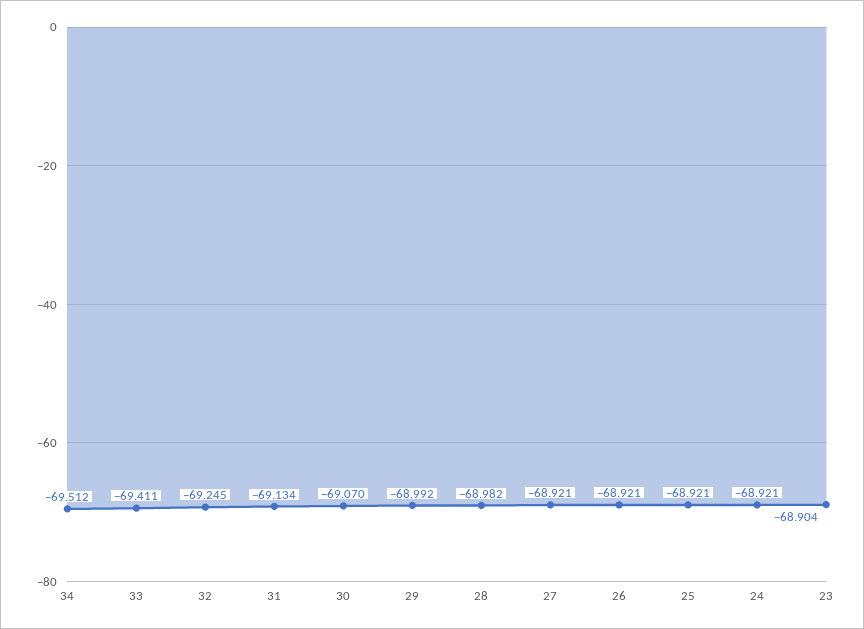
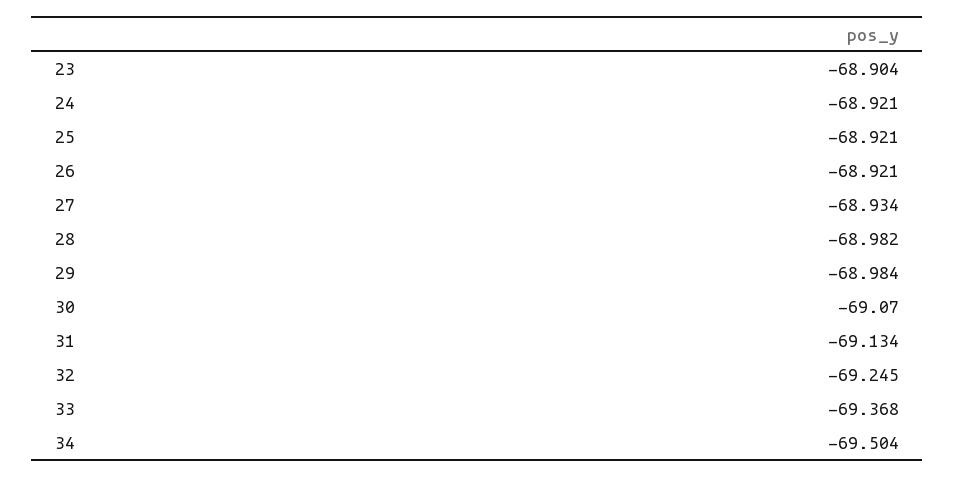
34: -69.512 -> -69.504
33: -69.411 -> -69.368
29: -68.992 -> -68.984
27: -68.921 -> -68.934

